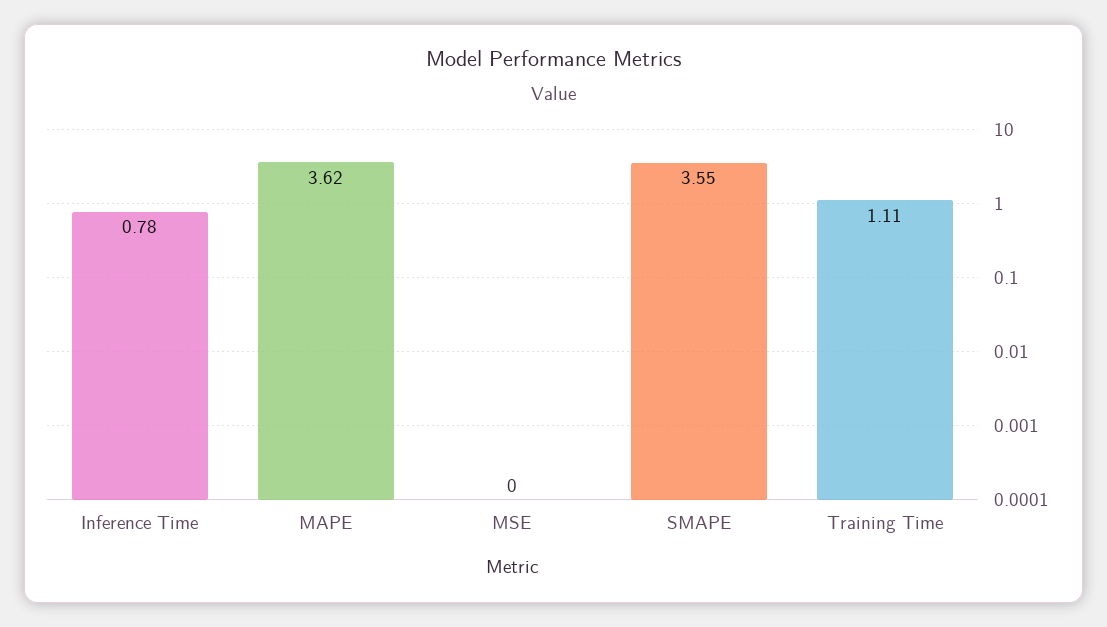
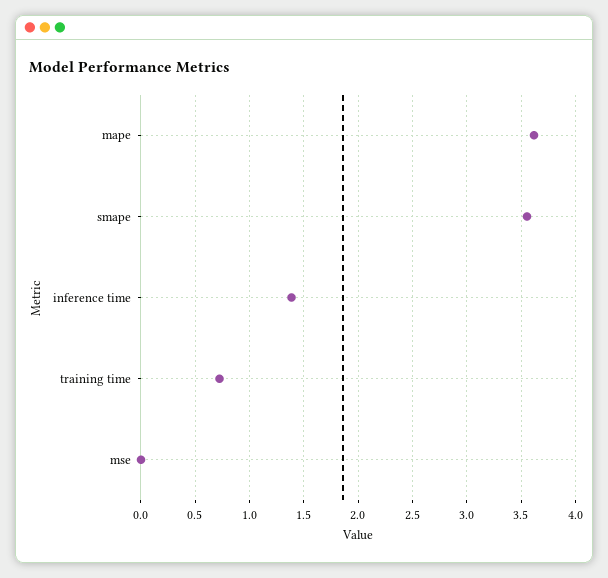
Inference Time: 0.78 -> 1.4
Training Time: 1.11 -> 0.7

